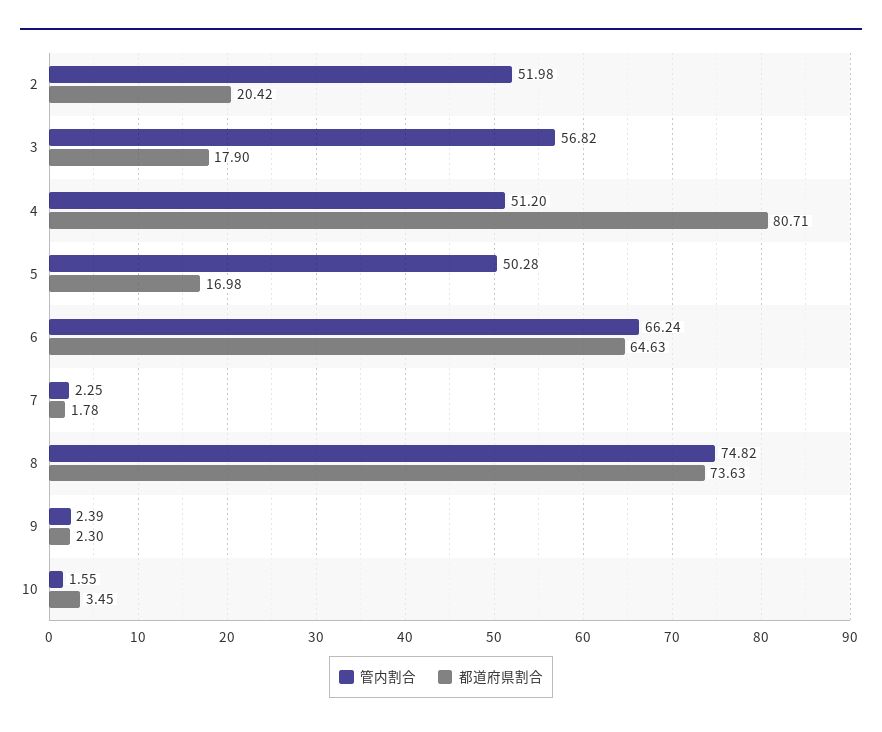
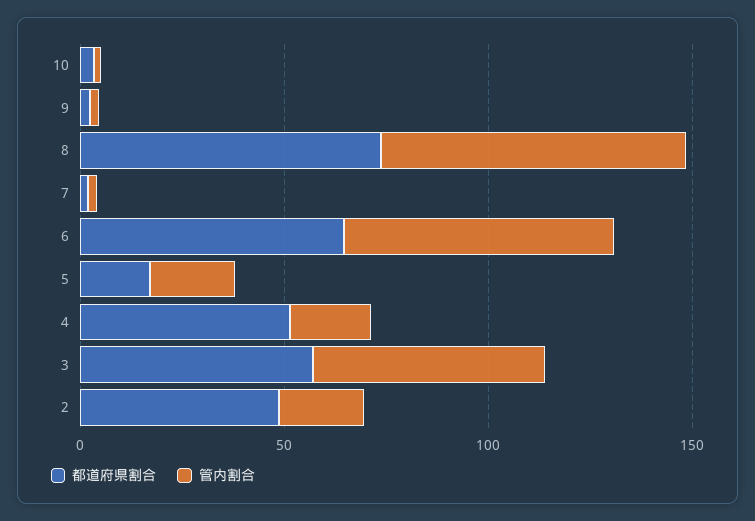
管内割合, 2: 51.98 -> 20
都道府県割合, 2: 20.42 -> 50
都道府県割合, 3: 17.9 -> 60
管内割合, 4: 51.2 -> 20
都道府県割合, 4: 80.71 -> 50
管内割合, 5: 50.28 -> 20

